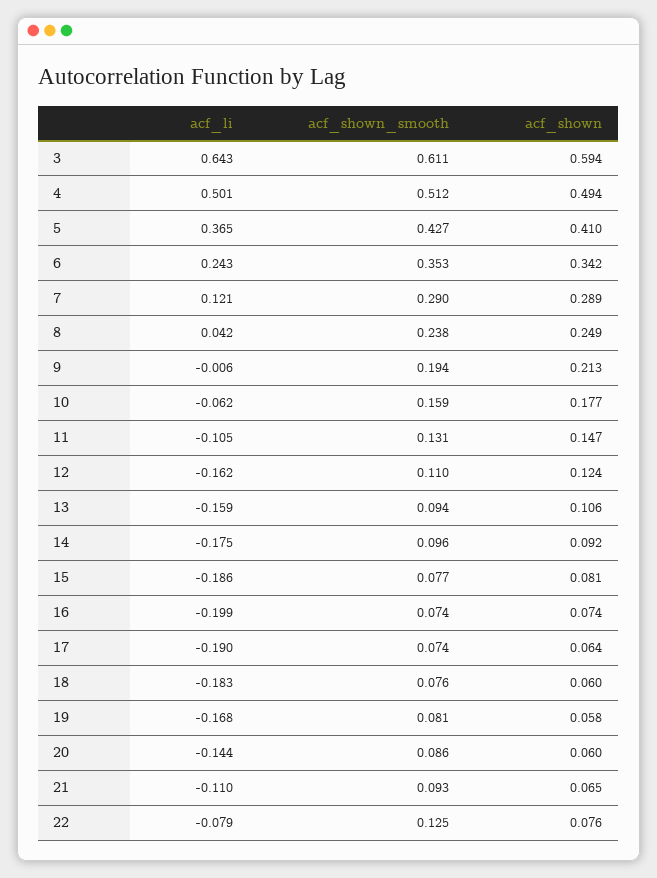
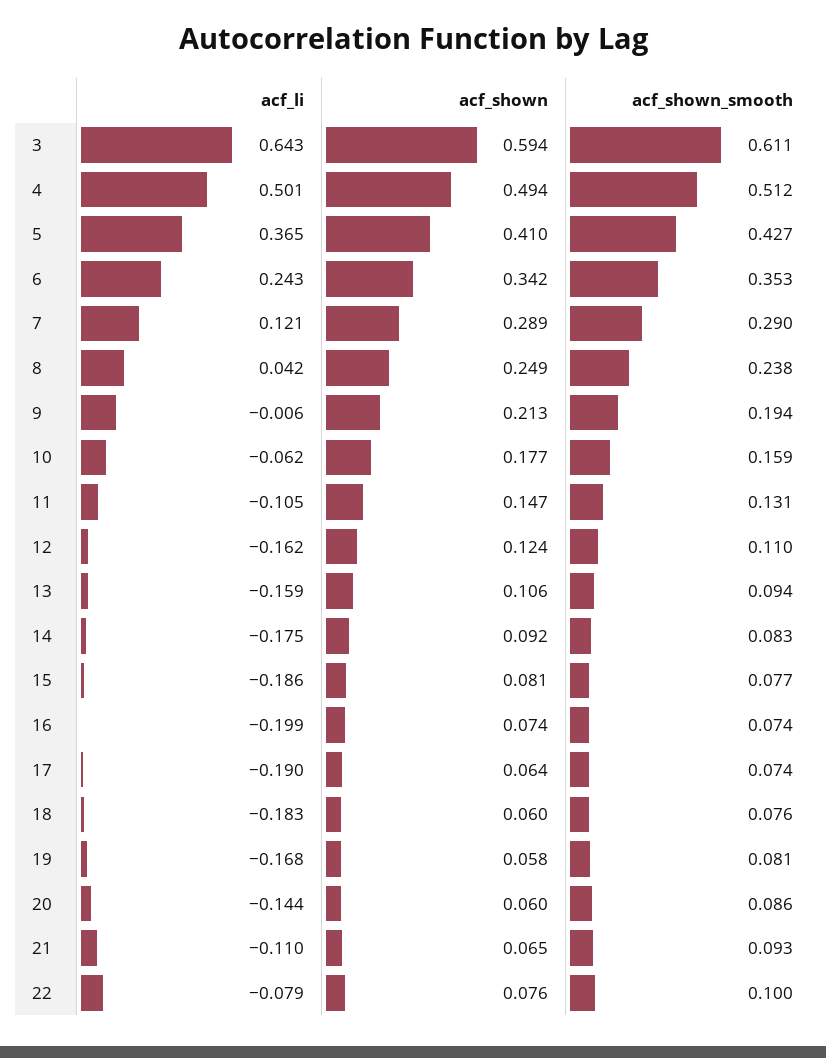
acf_shown_smooth, 14: 0.096 -> 0.083
acf_shown_smooth, 22: 0.125 -> 0.1

